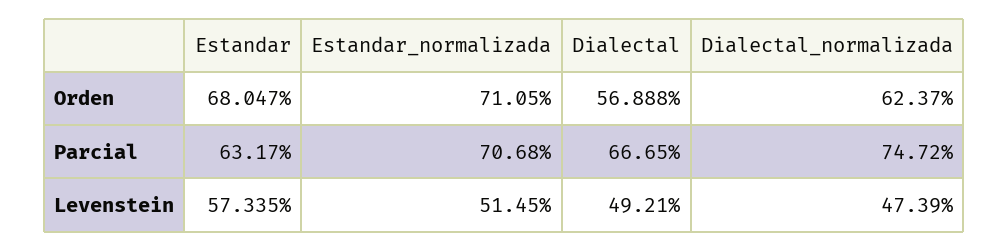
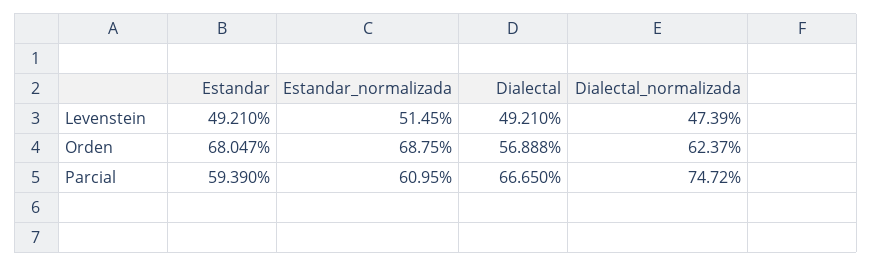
Estandar_normalizada, Orden: 71.05 -> 68.75
Estandar, Parcial: 63.17 -> 59.39
Estandar_normalizada, Parcial: 70.68 -> 60.95
Estandar, Levenstein: 57.335 -> 49.21

